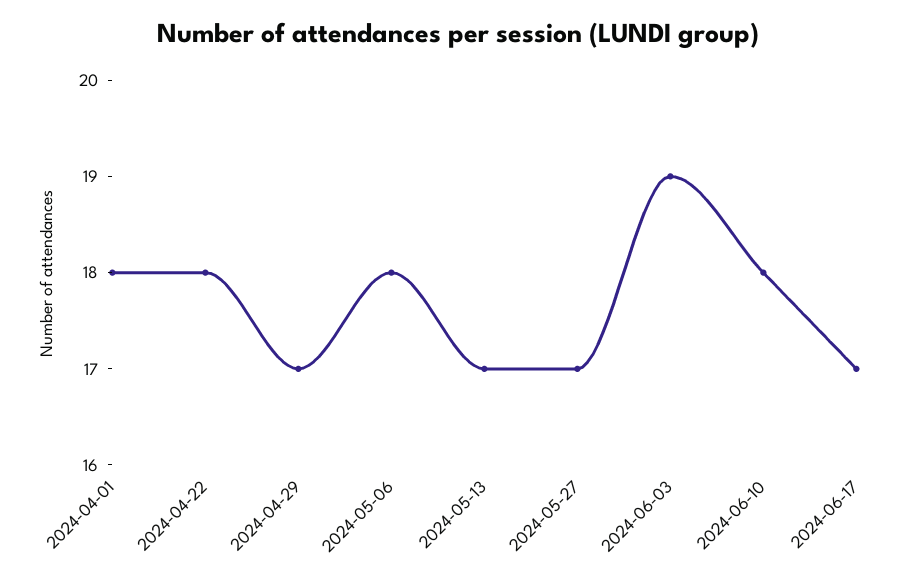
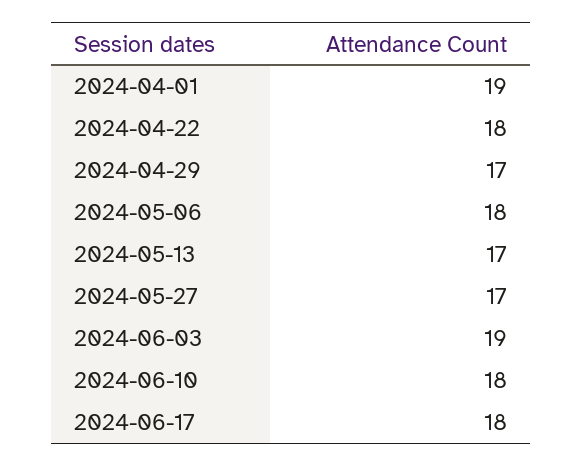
2024-04-01: 18 -> 19
2024-06-17: 17 -> 18

